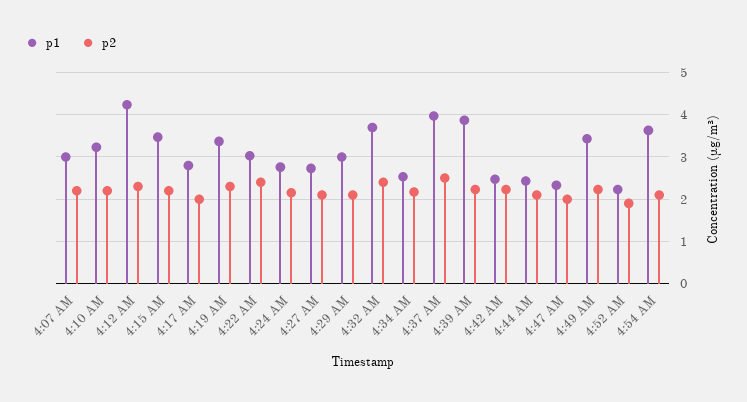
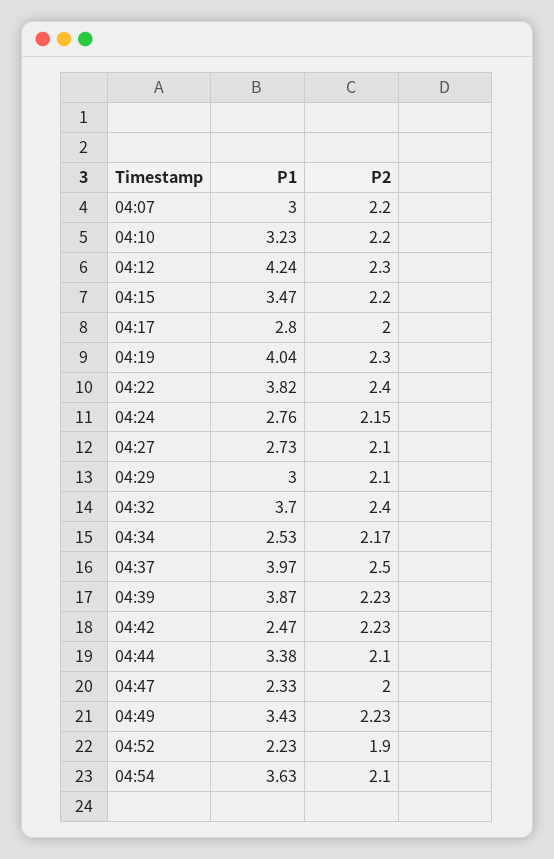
p1, 4:19 AM: 3.4 -> 4.04
p1, 4:22 AM: 3 -> 3.82
p1, 4:44 AM: 2.4 -> 3.38

